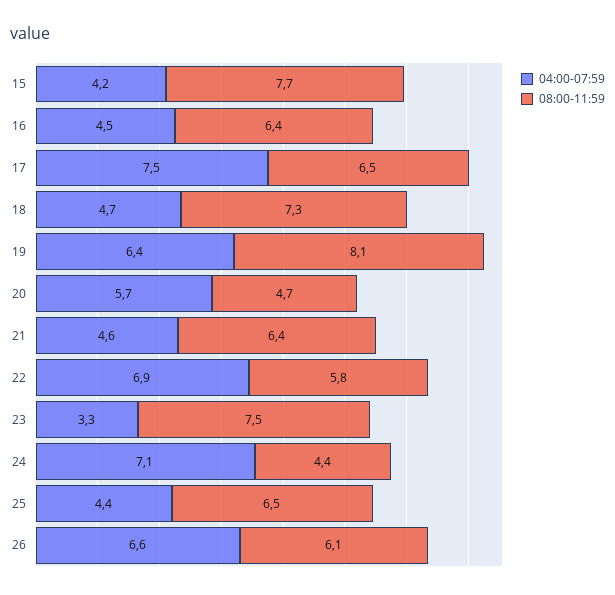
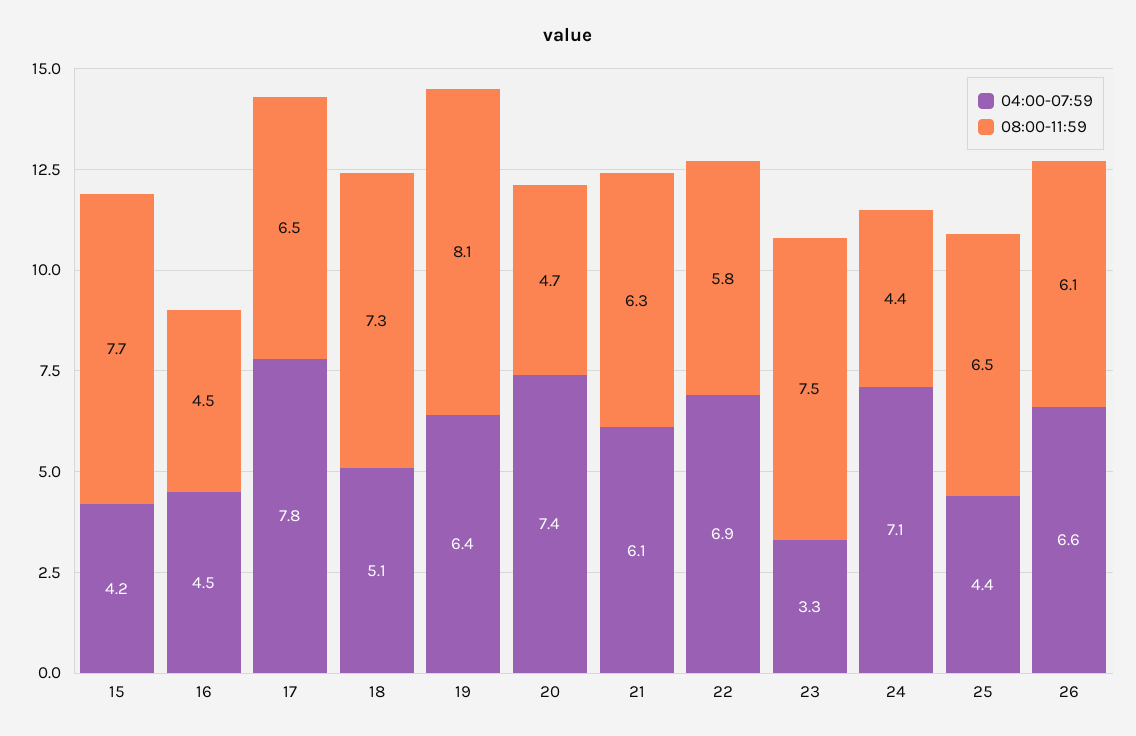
08:00-11:59, 16: 6.4 -> 4.5
04:00-07:59, 17: 7.5 -> 7.8
04:00-07:59, 18: 4.7 -> 5.1
04:00-07:59, 20: 5.7 -> 7.4
04:00-07:59, 21: 4.6 -> 6.1
08:00-11:59, 21: 6.4 -> 6.3

